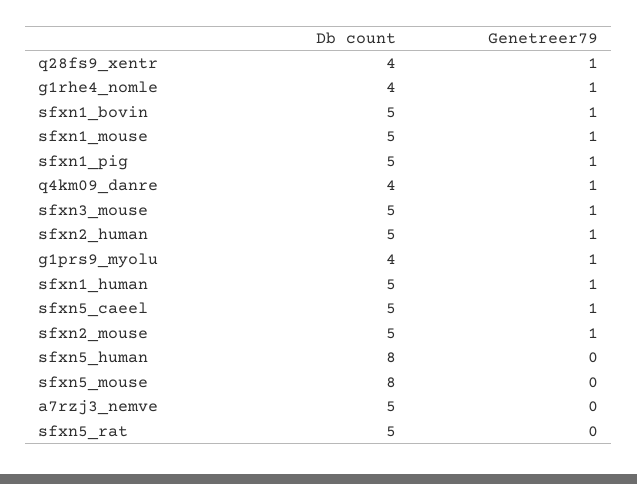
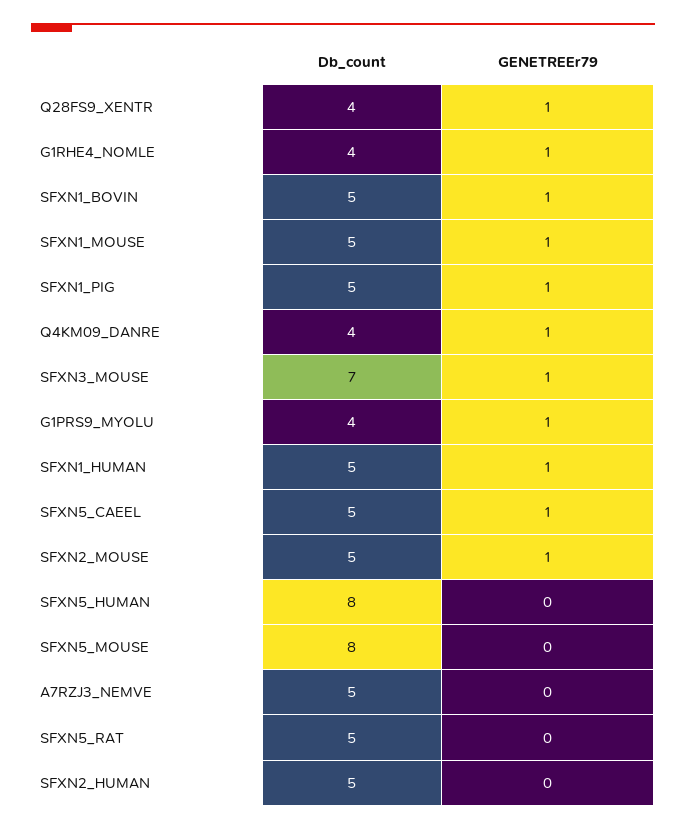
Db count, sfxn3_mouse: 5 -> 7
Genetreer79, sfxn2_human: 1 -> 0

